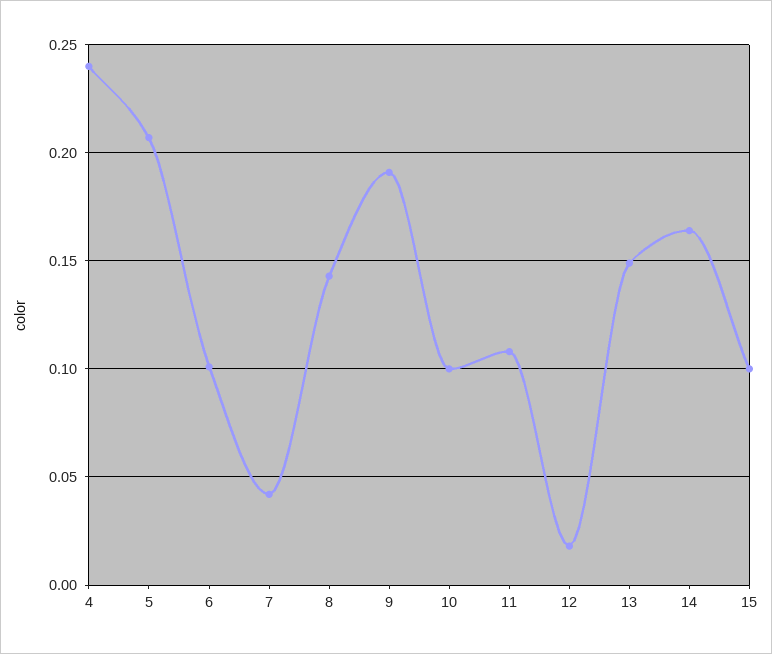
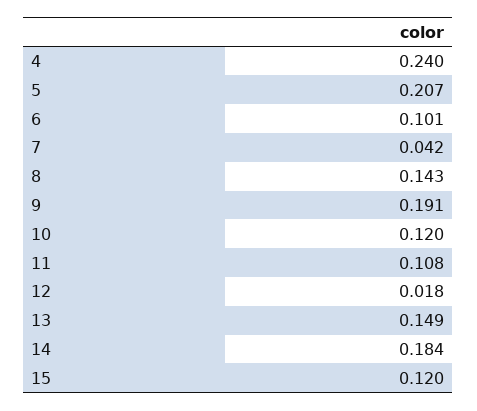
10: 0.1 -> 0.12
14: 0.165 -> 0.184
15: 0.1 -> 0.12

